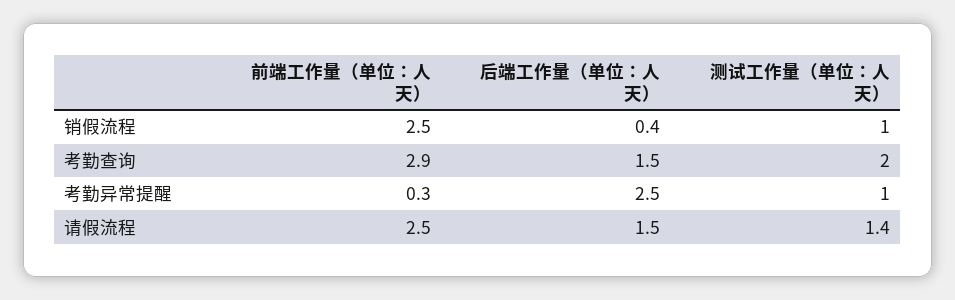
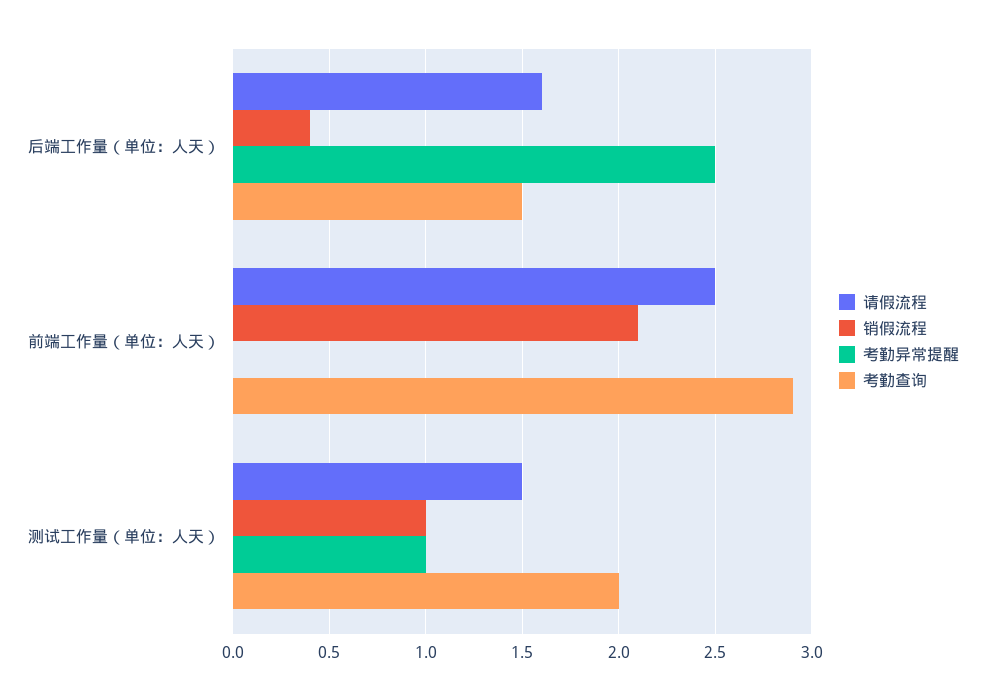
销假流程, 前端工作量（单位：人天）: 2.5 -> 2.1
考勤异常提醒, 前端工作量（单位：人天）: 0.3 -> 0
请假流程, 后端工作量（单位：人天）: 1.5 -> 1.6
请假流程, 测试工作量（单位：人天）: 1.4 -> 1.5

